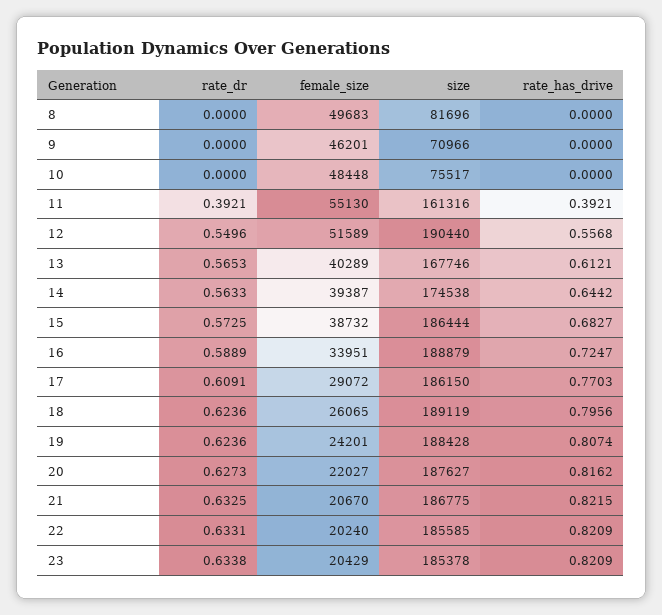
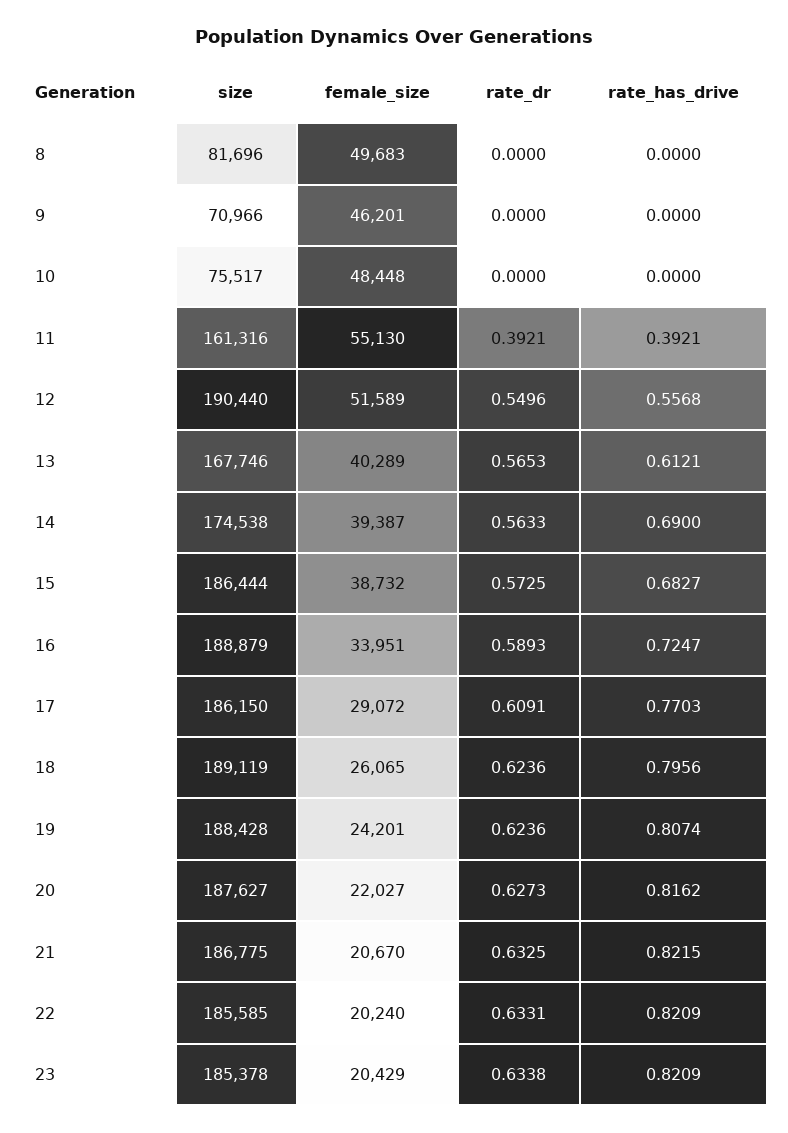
rate_has_drive, 14: 0.6442 -> 0.69
rate_dr, 16: 0.5889 -> 0.5893

